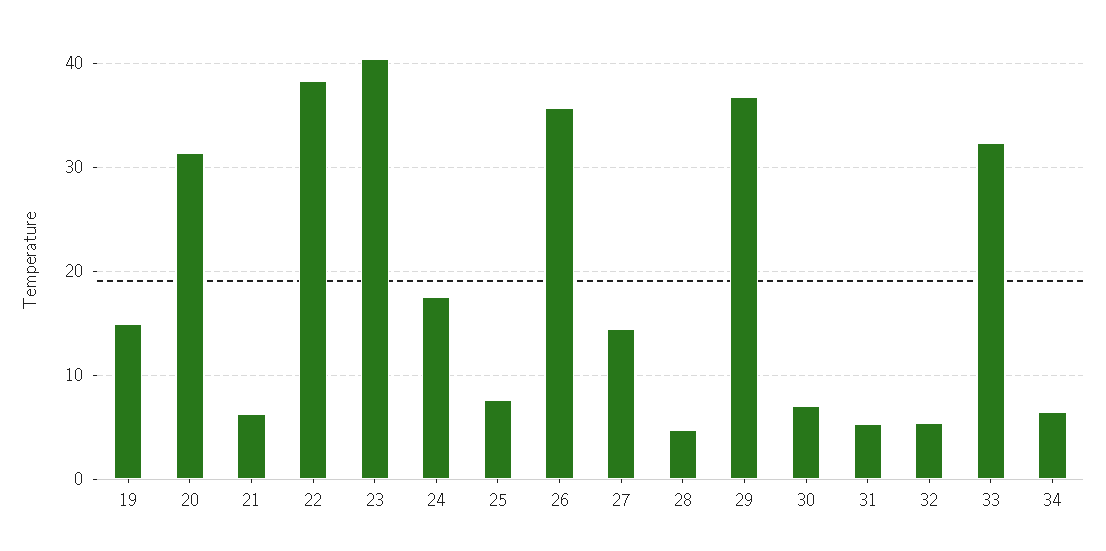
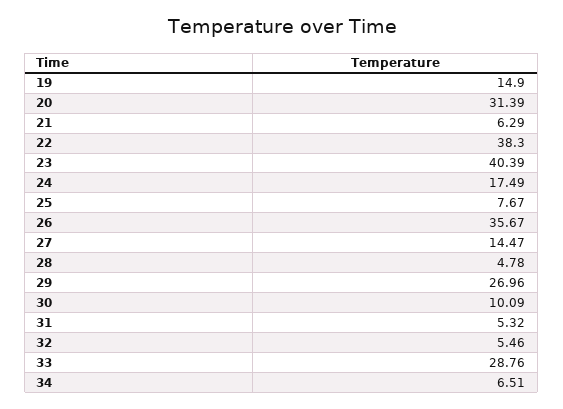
29: 37 -> 26.96
30: 7 -> 10.09
33: 32 -> 28.76

